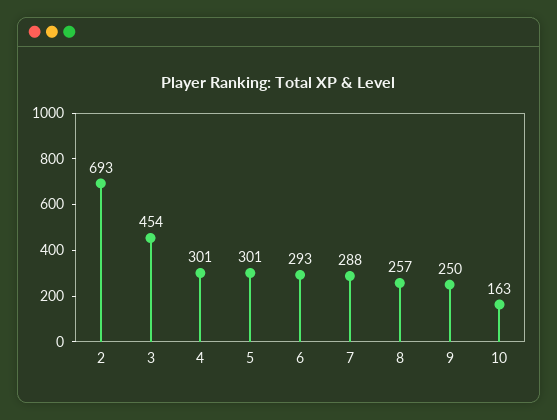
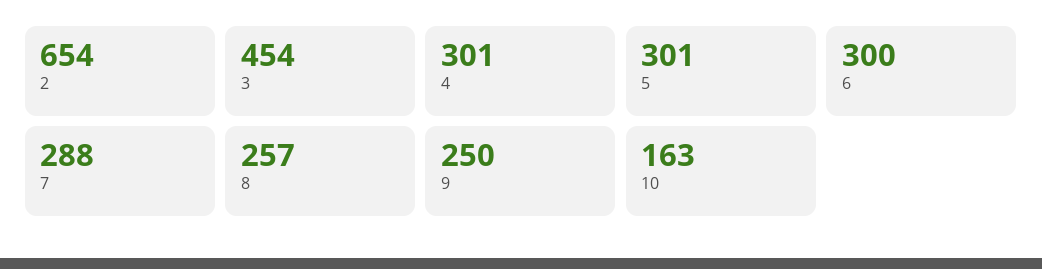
2: 693 -> 654
6: 293 -> 300

